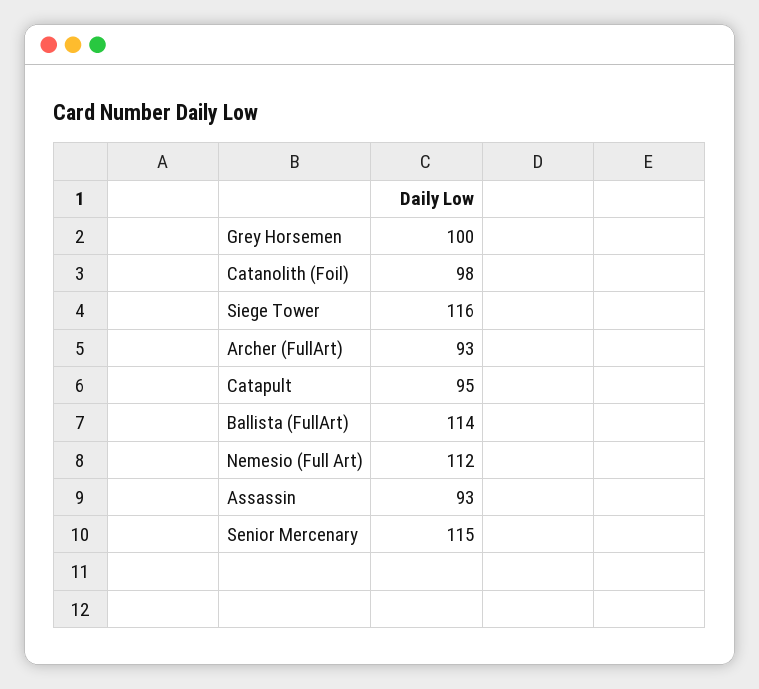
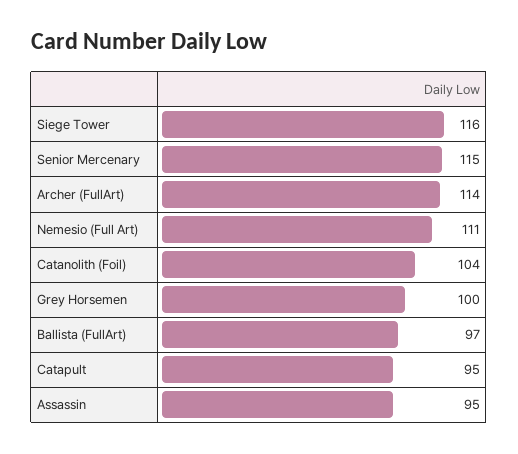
Catanolith (Foil): 98 -> 104
Archer (FullArt): 93 -> 114
Ballista (FullArt): 114 -> 97
Nemesio (Full Art): 112 -> 111
Assassin: 93 -> 95

